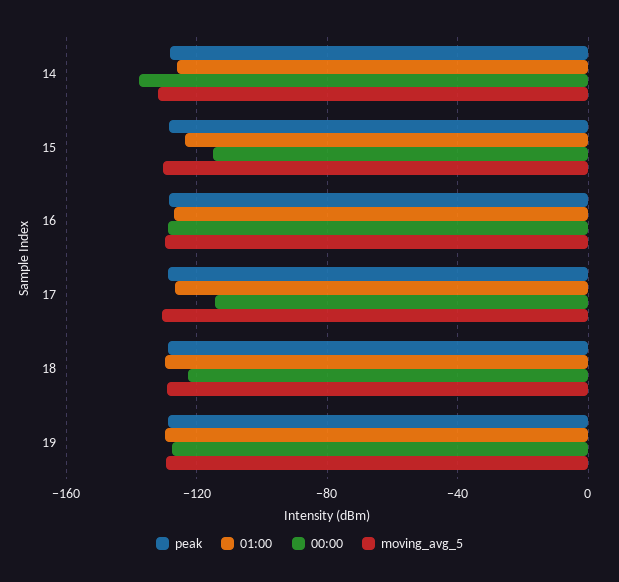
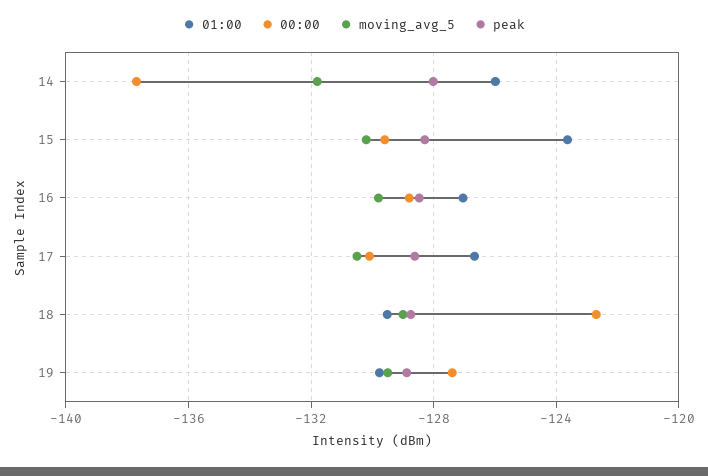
00:00, 15: -115 -> -129.5
00:00, 17: -115 -> -130

